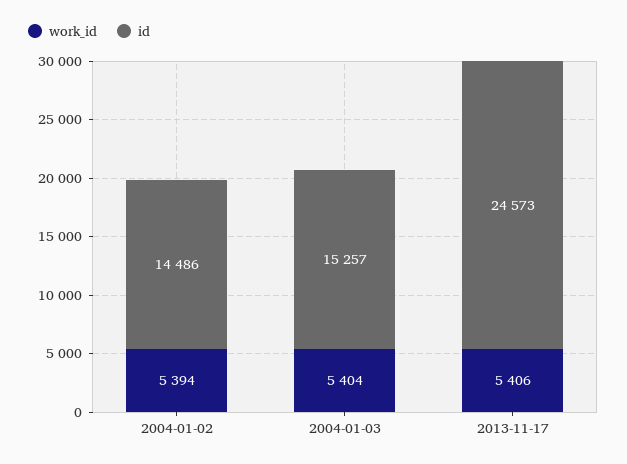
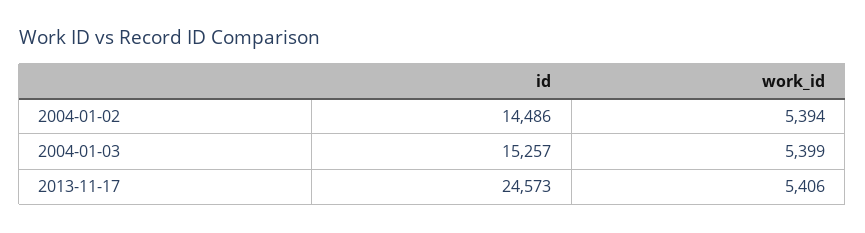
work_id, 2004-01-03: 5404 -> 5399

